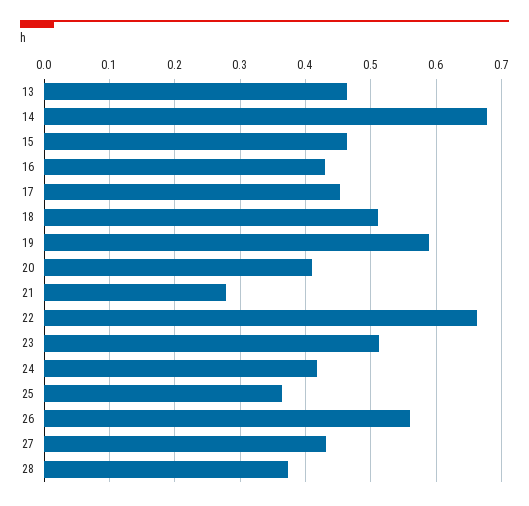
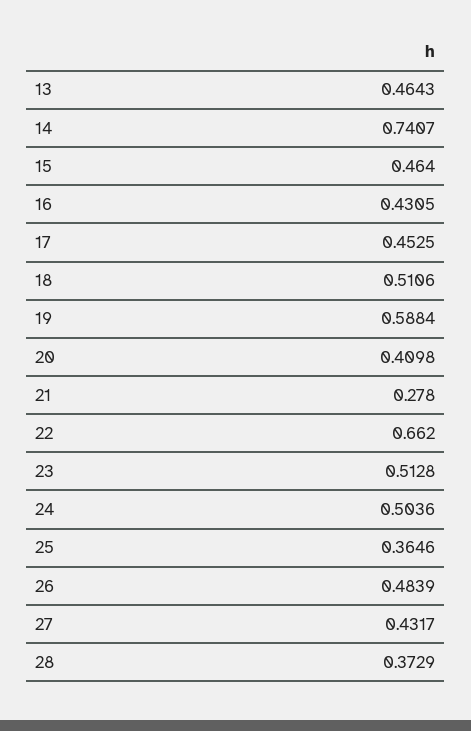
14: 0.68 -> 0.7407
24: 0.42 -> 0.5036
26: 0.56 -> 0.4839

